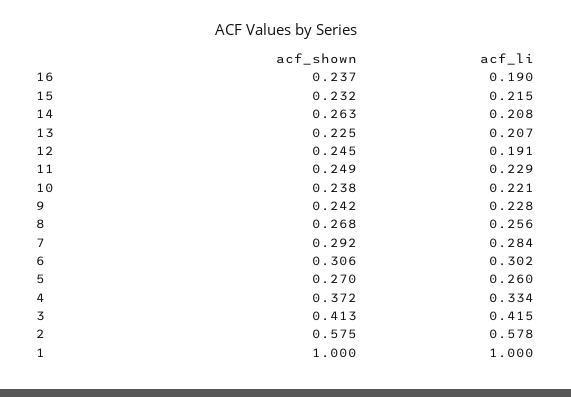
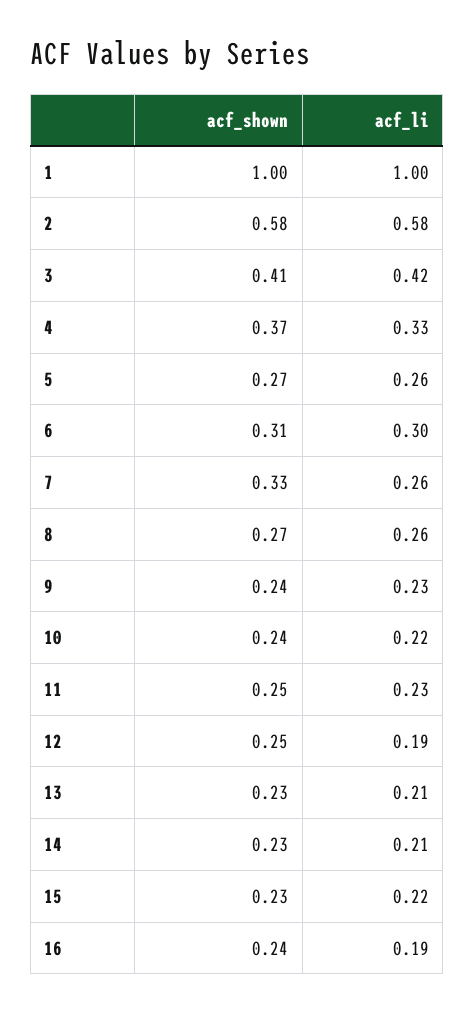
acf_shown, 14: 0.263 -> 0.23
acf_shown, 7: 0.292 -> 0.33
acf_li, 7: 0.284 -> 0.26

